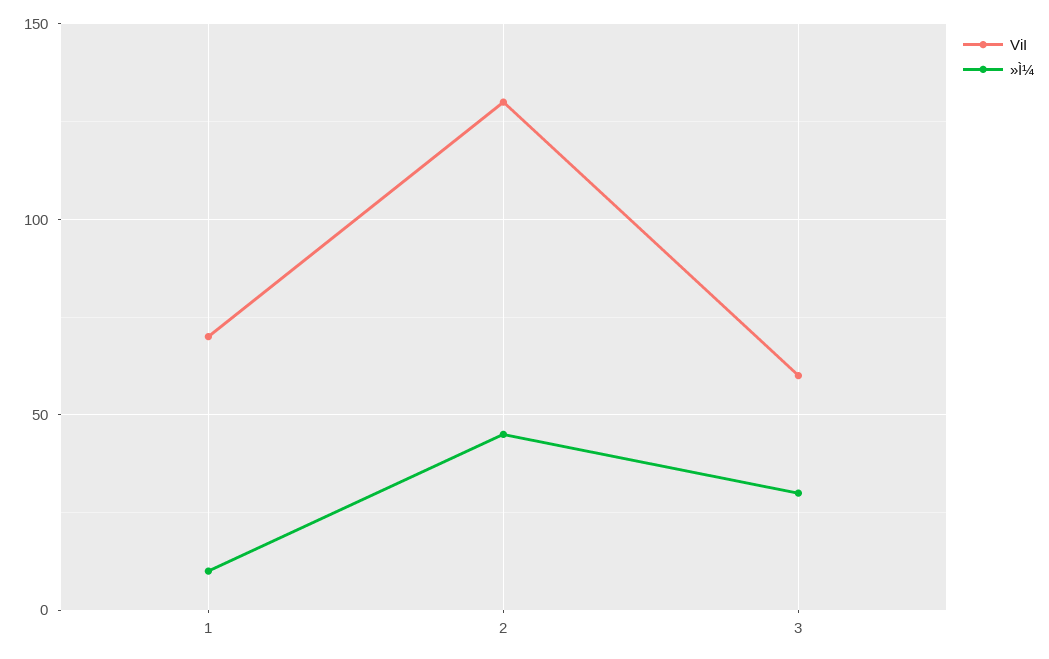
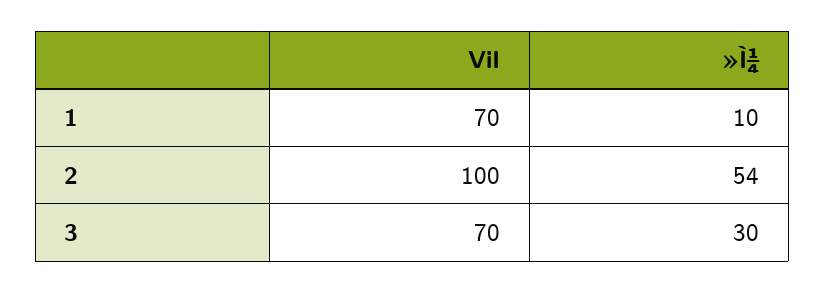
ViI, 2: 130 -> 100
»Ì¼, 2: 45 -> 54
ViI, 3: 60 -> 70

